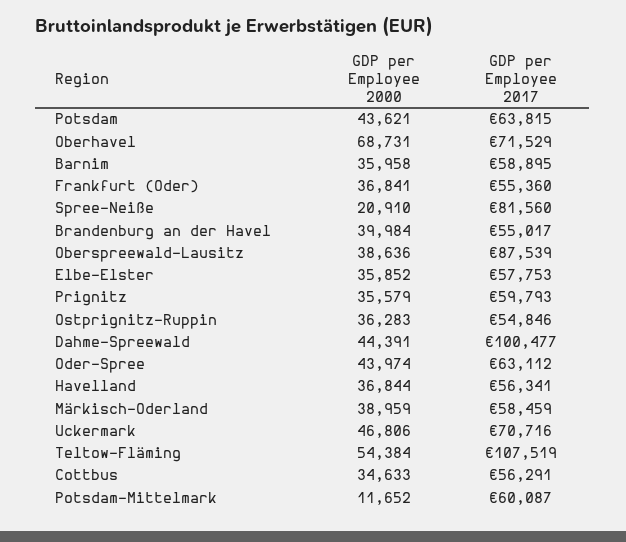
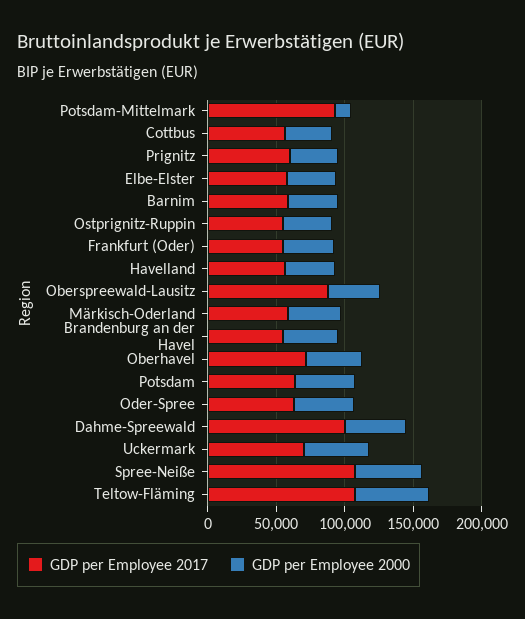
GDP per Employee 2000, Oberhavel: 68731 -> 40000
GDP per Employee 2000, Spree-Neiße: 20910 -> 50000
GDP per Employee 2017, Spree-Neiße: 81560 -> 110000
GDP per Employee 2017, Potsdam-Mittelmark: 60087 -> 90000

